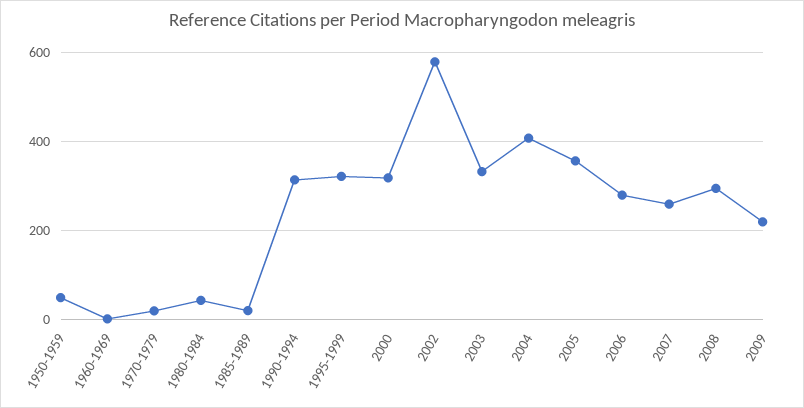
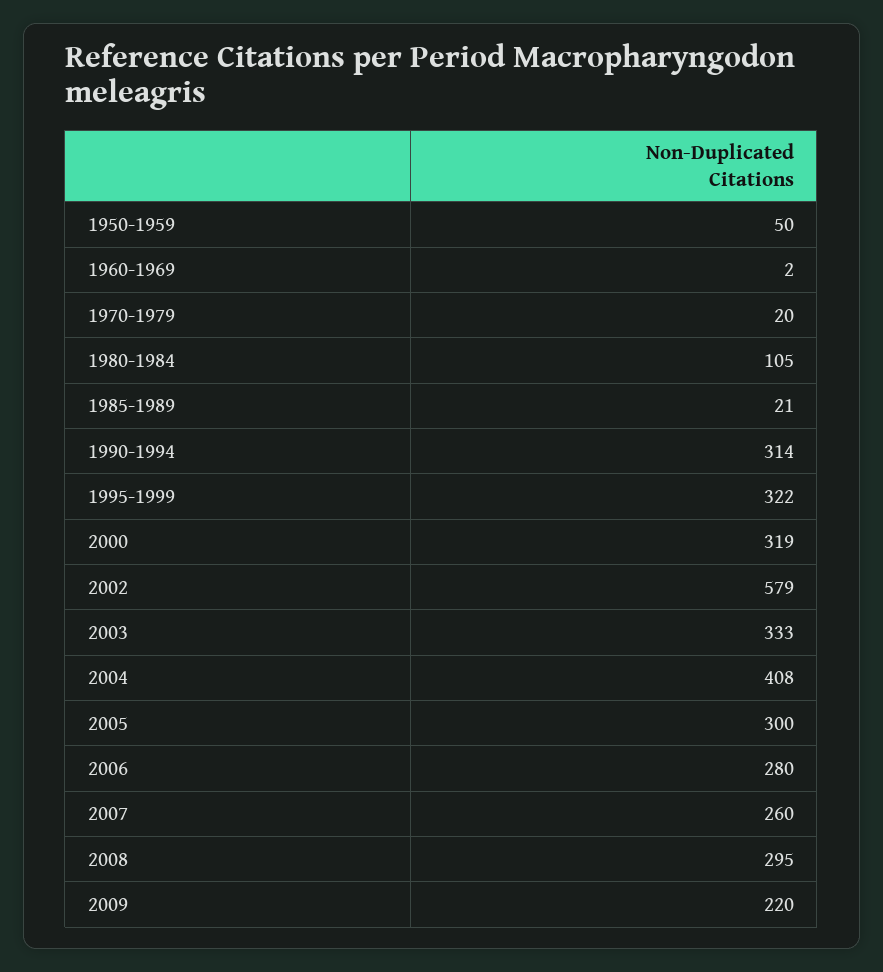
1980-1984: 40 -> 105
2005: 360 -> 300

